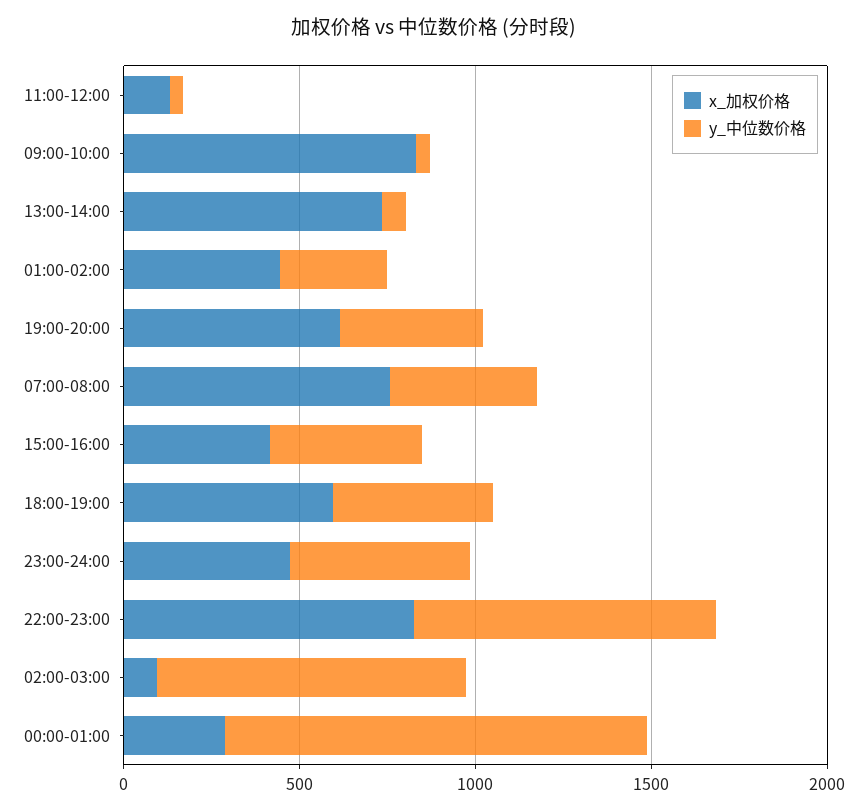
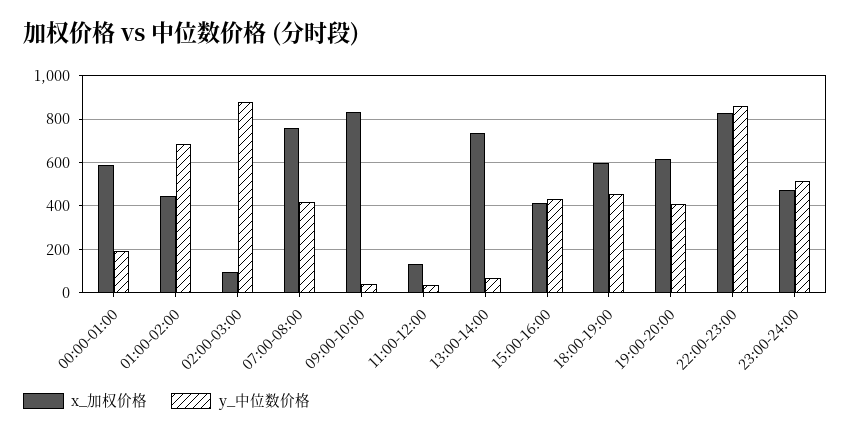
y_中位数价格, 01:00-02:00: 300 -> 700
x_加权价格, 00:00-01:00: 300 -> 600
y_中位数价格, 00:00-01:00: 1200 -> 200

